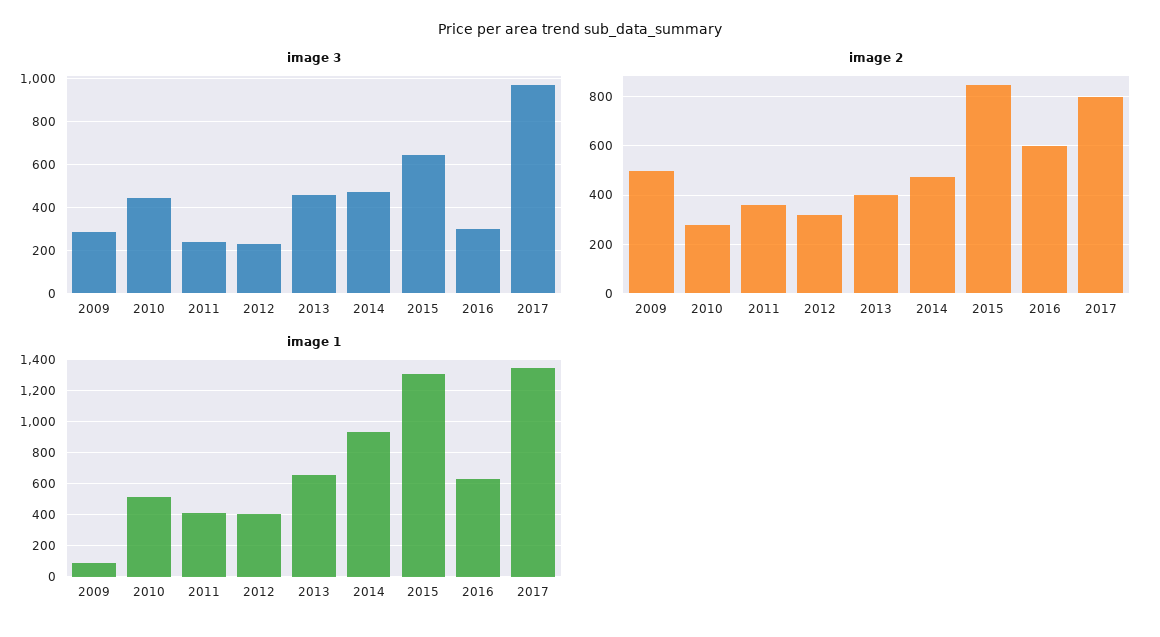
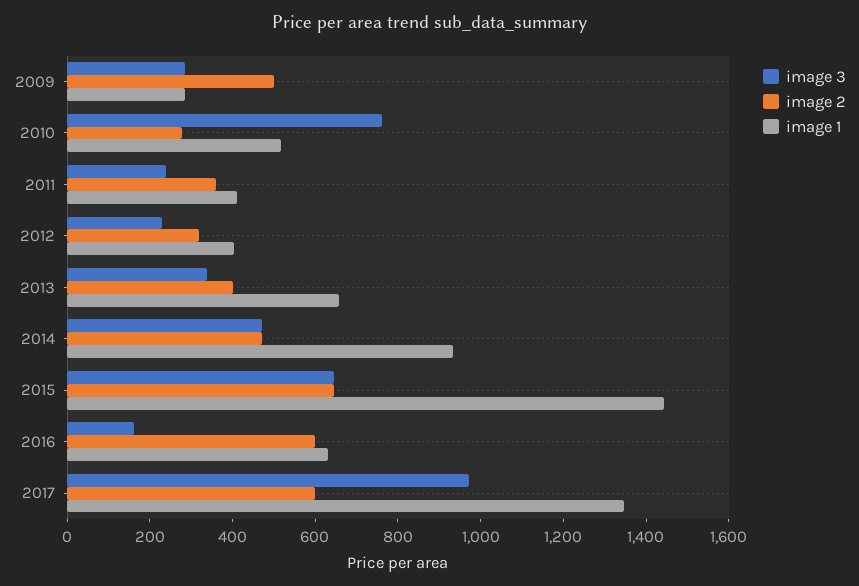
image 3, 2010: 450 -> 750
image 3, 2013: 450 -> 350
image 3, 2016: 300 -> 150
image 2, 2015: 850 -> 650
image 2, 2017: 800 -> 600
image 1, 2009: 100 -> 300
image 1, 2015: 1300 -> 1450

